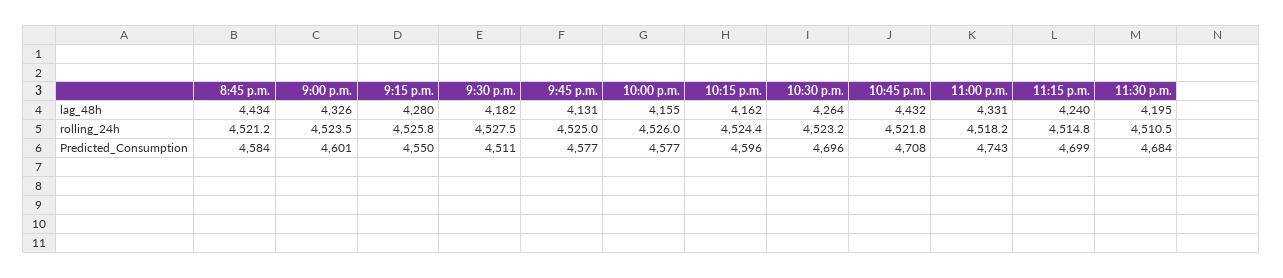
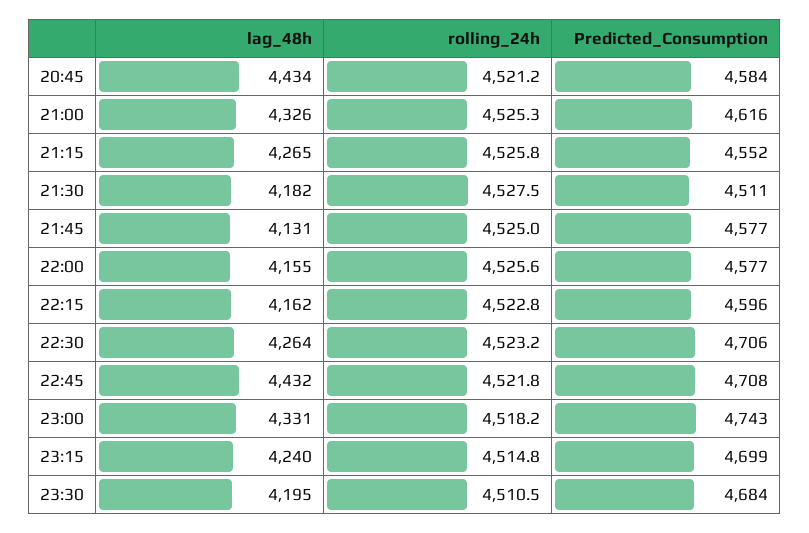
9:15 p.m., lag_48h: 4280 -> 4265
9:00 p.m., rolling_24h: 4523.5 -> 4525.3
10:00 p.m., rolling_24h: 4526 -> 4525.6
10:15 p.m., rolling_24h: 4524.4 -> 4522.8
9:00 p.m., Predicted_Consumption: 4601 -> 4616
9:15 p.m., Predicted_Consumption: 4550 -> 4552
10:30 p.m., Predicted_Consumption: 4696 -> 4706

